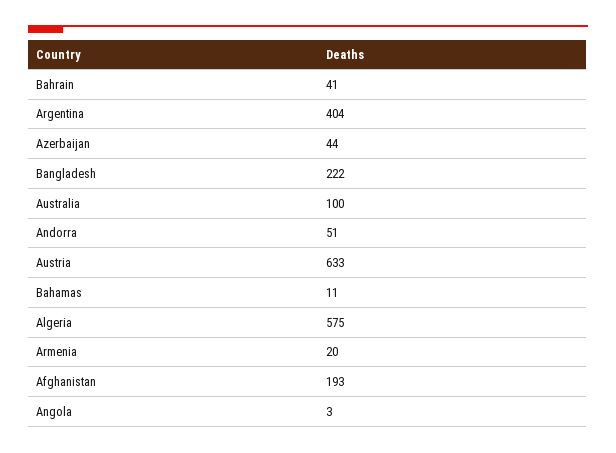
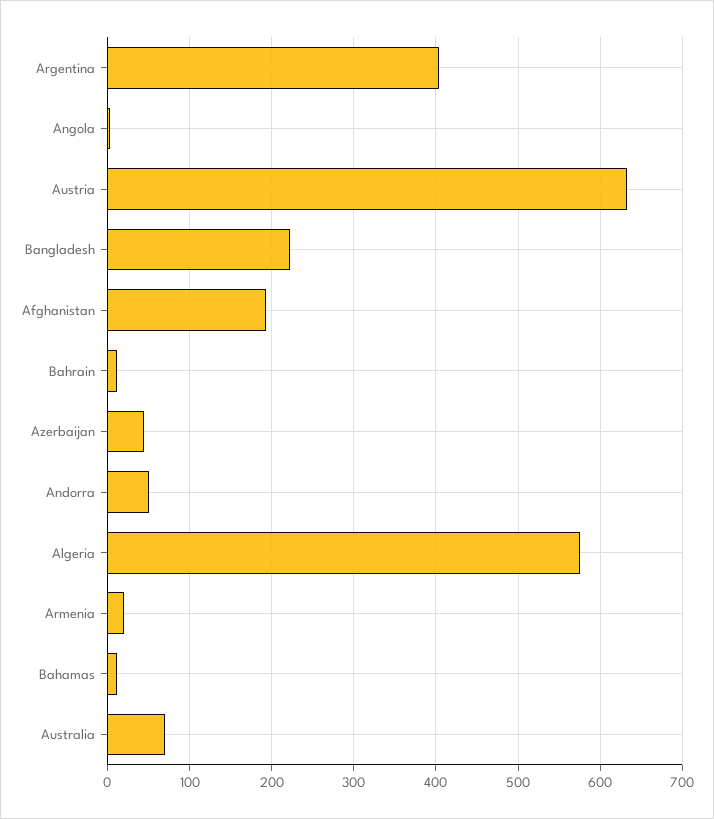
Bahrain: 41 -> 10
Australia: 100 -> 70

